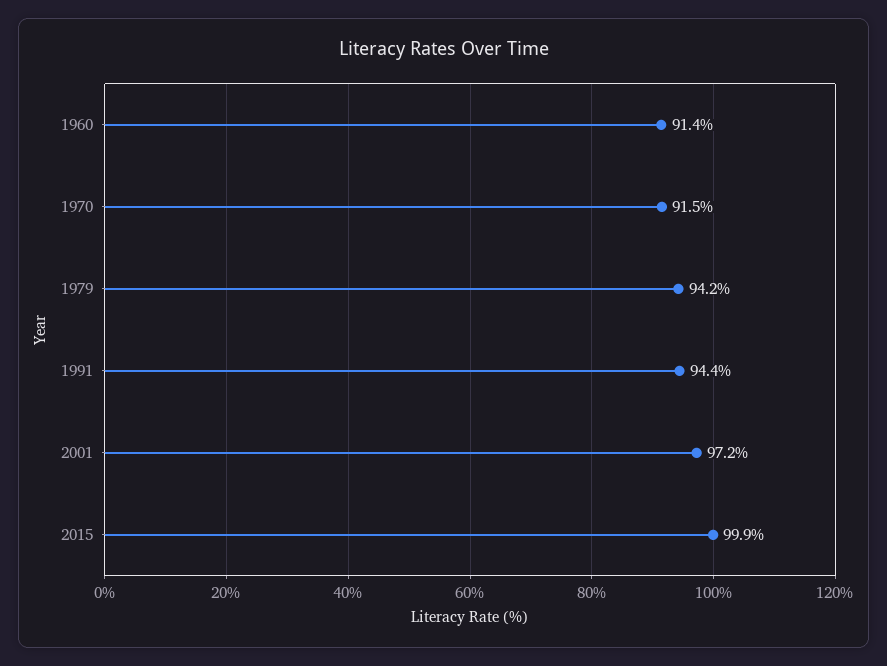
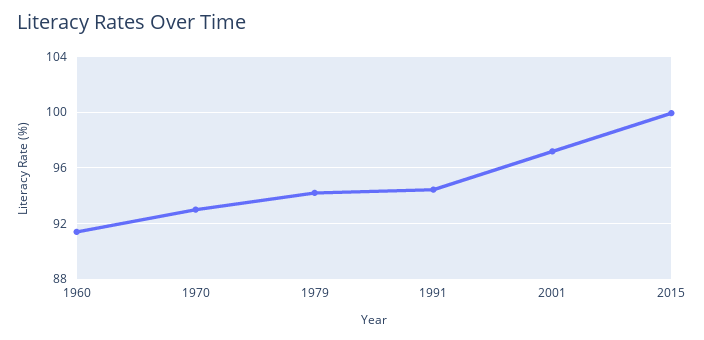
1970: 91.5 -> 93

